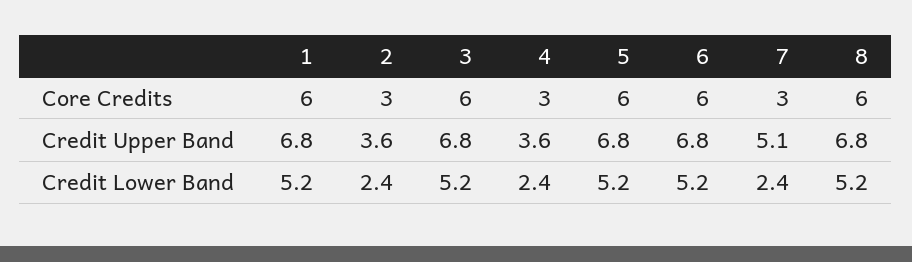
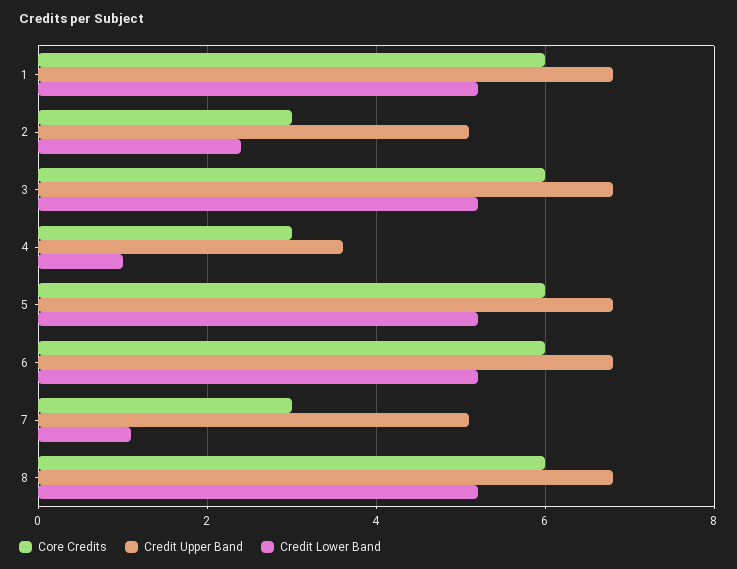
Credit Upper Band, 2: 3.6 -> 5
Credit Lower Band, 4: 2.4 -> 1
Credit Lower Band, 7: 2.4 -> 1

